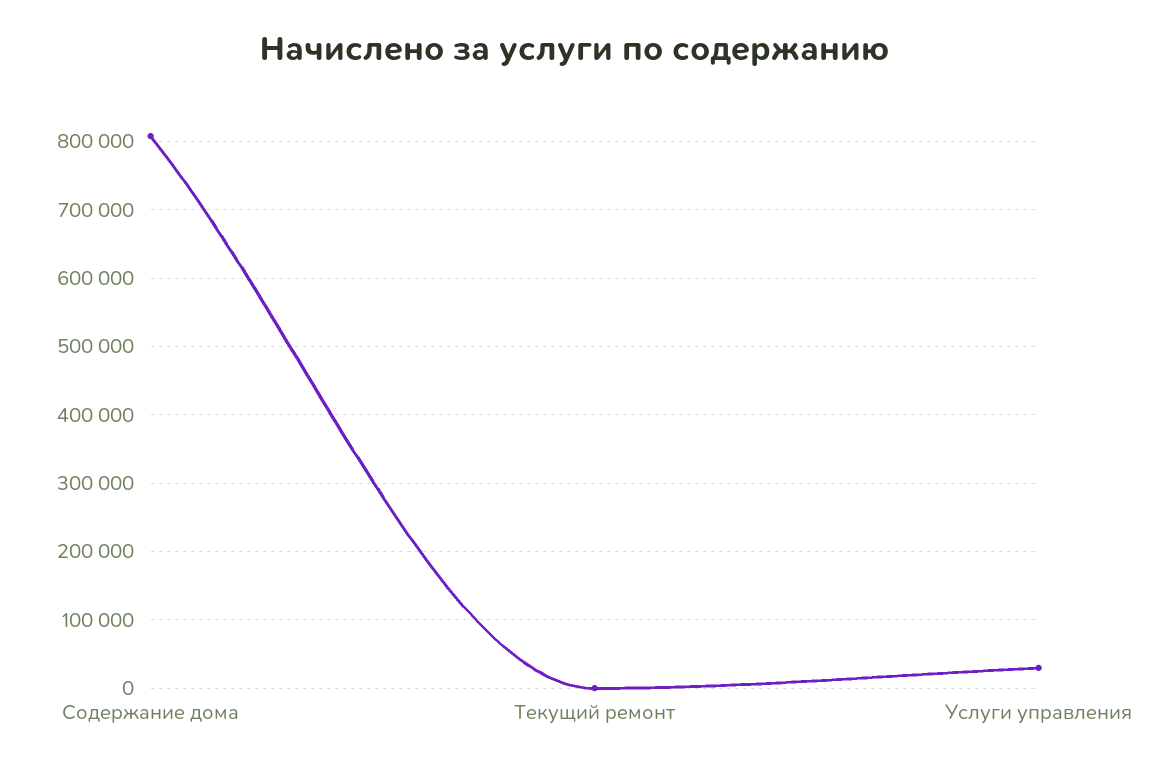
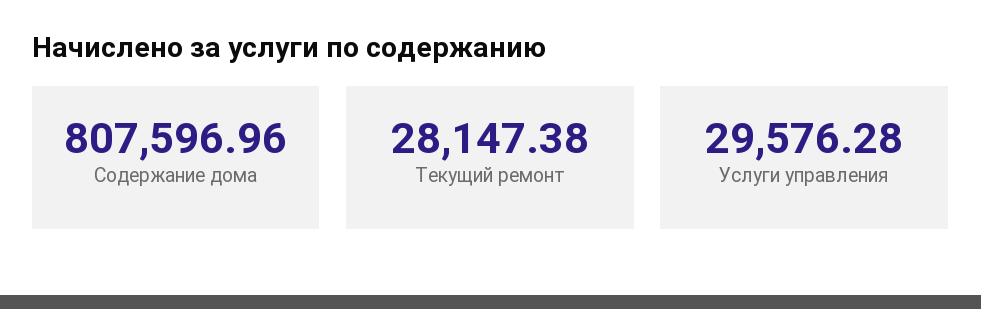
Текущий ремонт: 0 -> 28147.38

